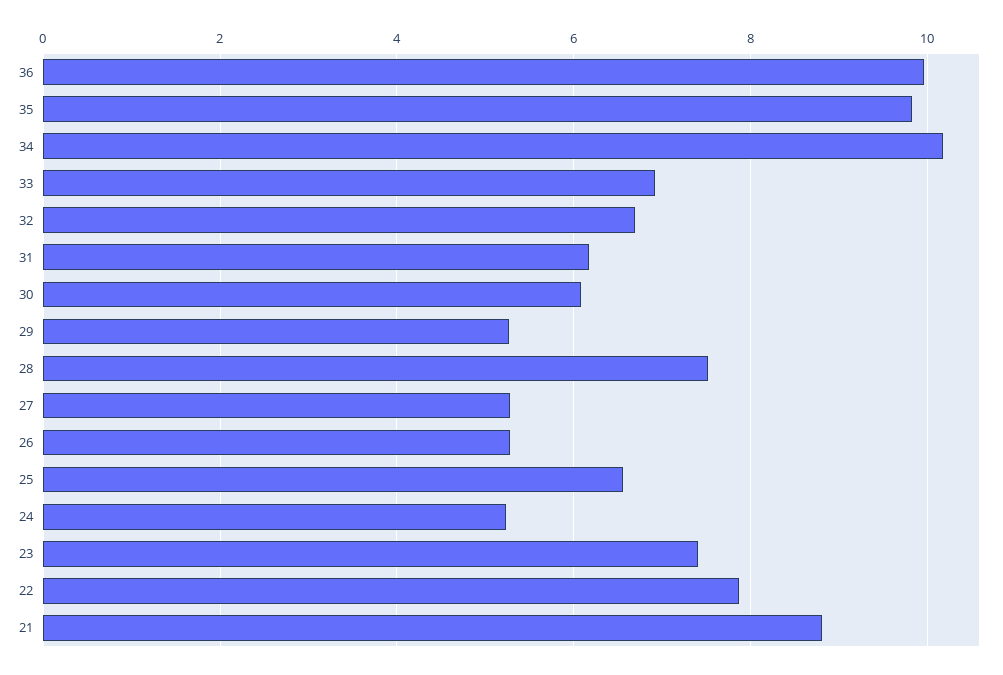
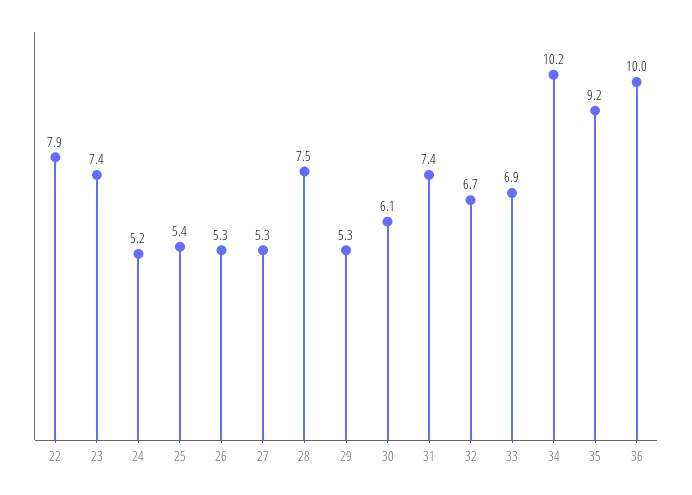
35: 9.8 -> 9.2
31: 6.2 -> 7.4
25: 6.6 -> 5.4
21: 8.8 -> none

